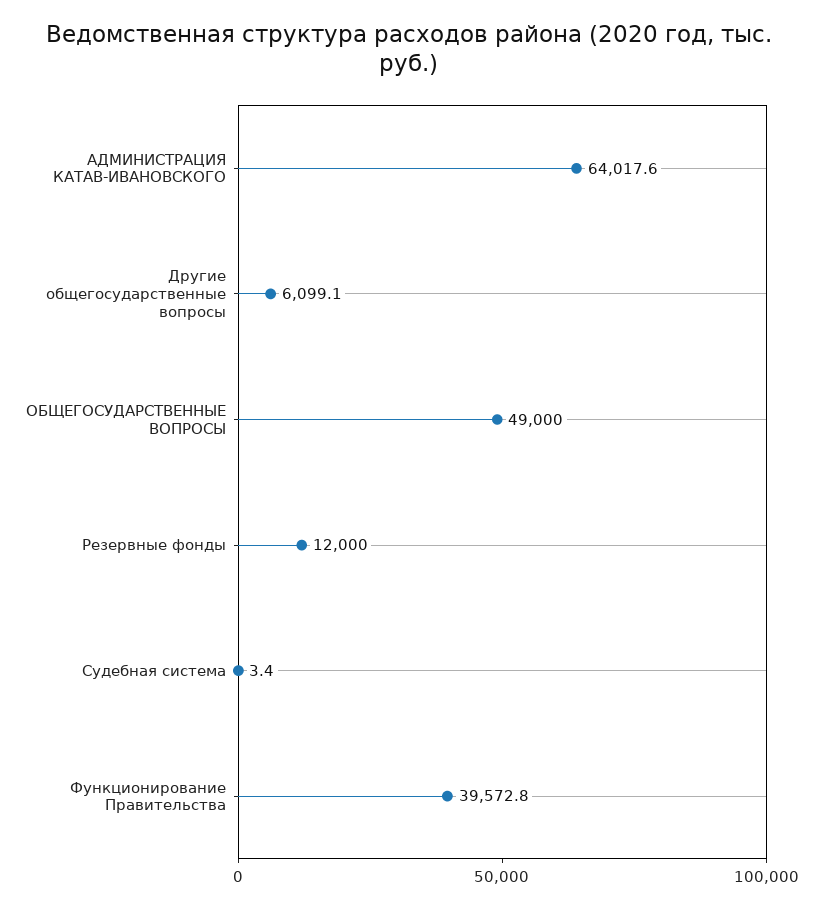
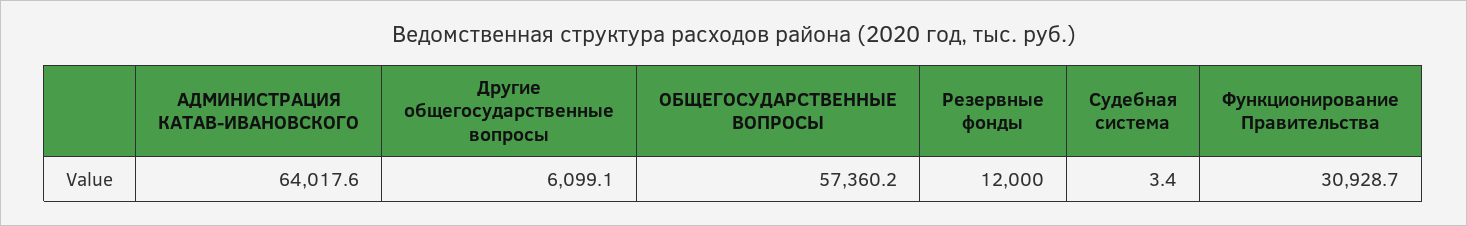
ОБЩЕГОСУДАРСТВЕННЫЕ ВОПРОСЫ: 49000 -> 57360.2
Функционирование Правительства: 39572.8 -> 30928.7

